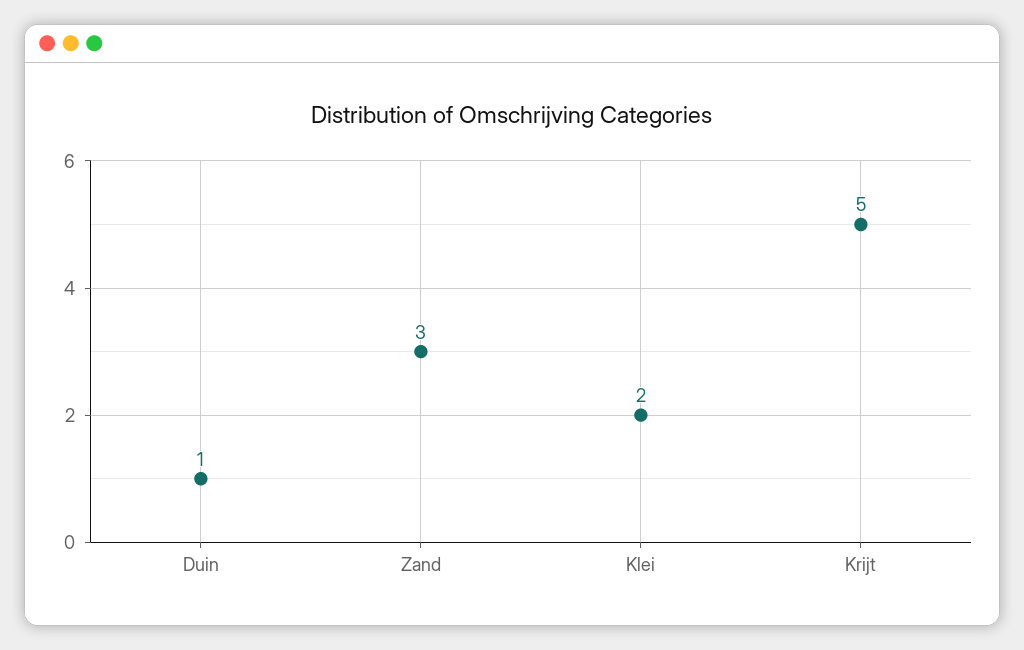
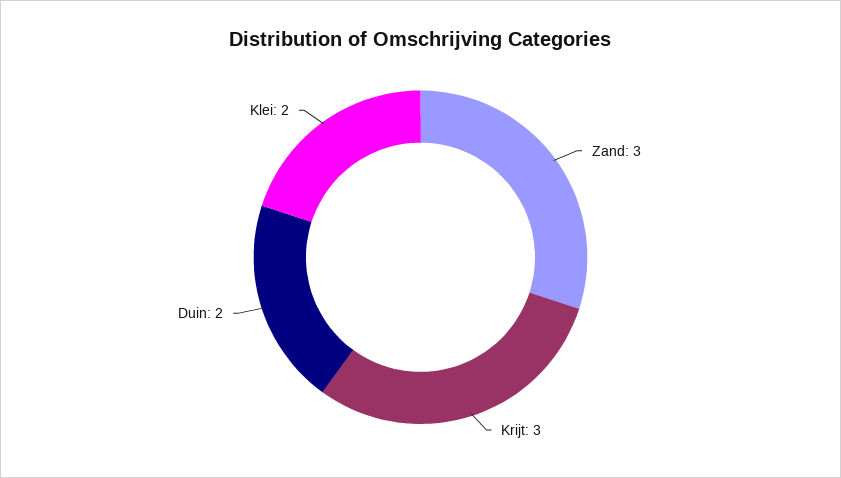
Duin: 1 -> 2
Krijt: 5 -> 3

